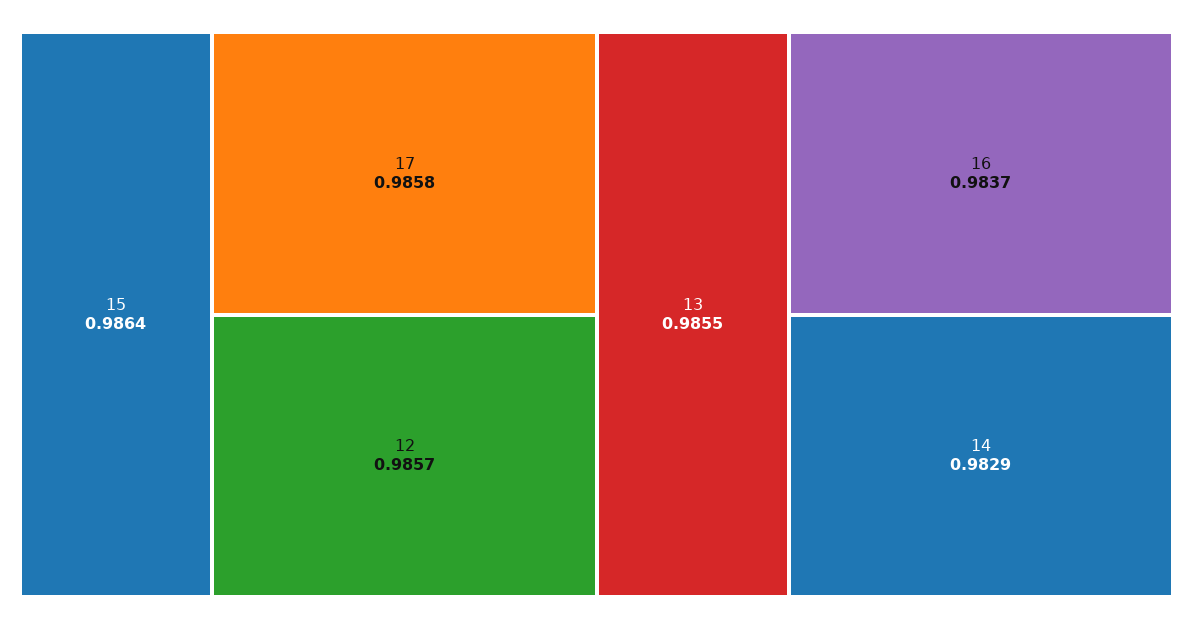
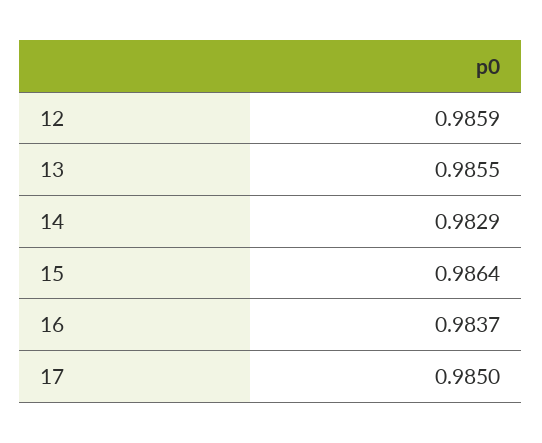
17: 0.9858 -> 0.985
12: 0.9857 -> 0.9859

